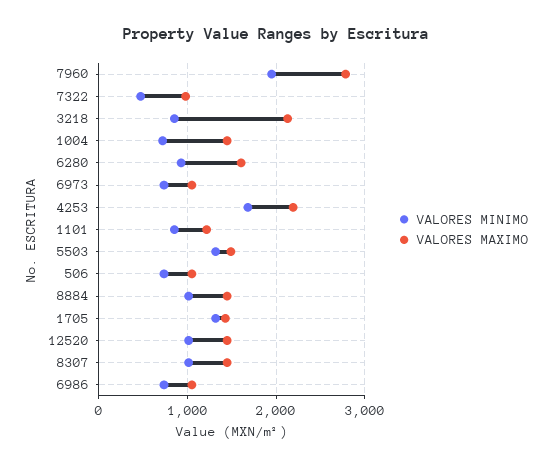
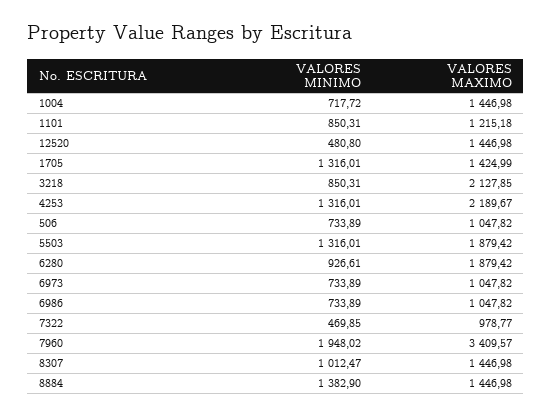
VALORES MAXIMO, 7960: 2800 -> 3409.57
VALORES MAXIMO, 6280: 1600 -> 1879.42
VALORES MINIMO, 4253: 1700 -> 1316.01
VALORES MAXIMO, 5503: 1500 -> 1879.42
VALORES MINIMO, 8884: 1000 -> 1382.9
VALORES MINIMO, 12520: 1000 -> 480.8

